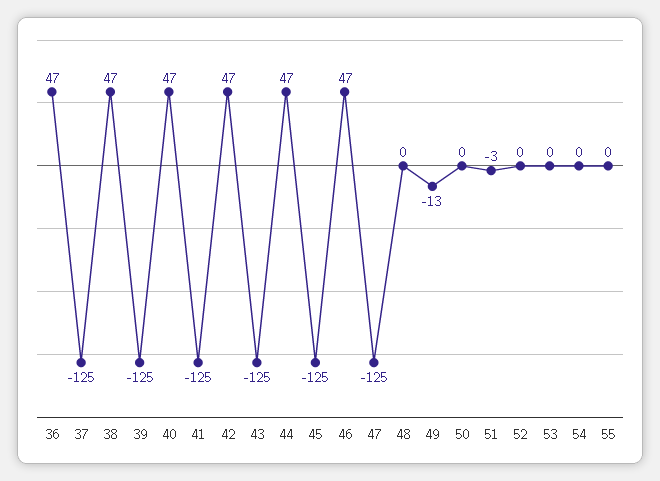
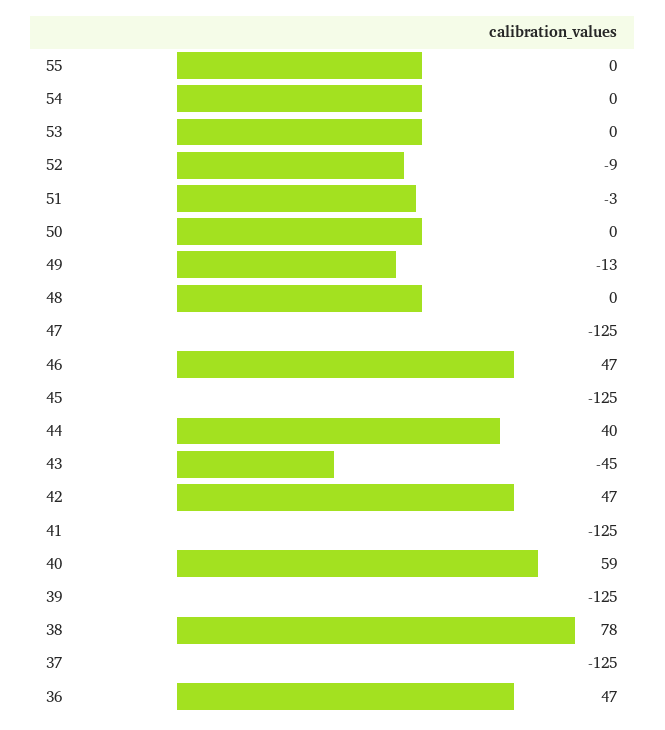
38: 47 -> 78
40: 47 -> 59
43: -125 -> -45
44: 47 -> 40
52: 0 -> -9

